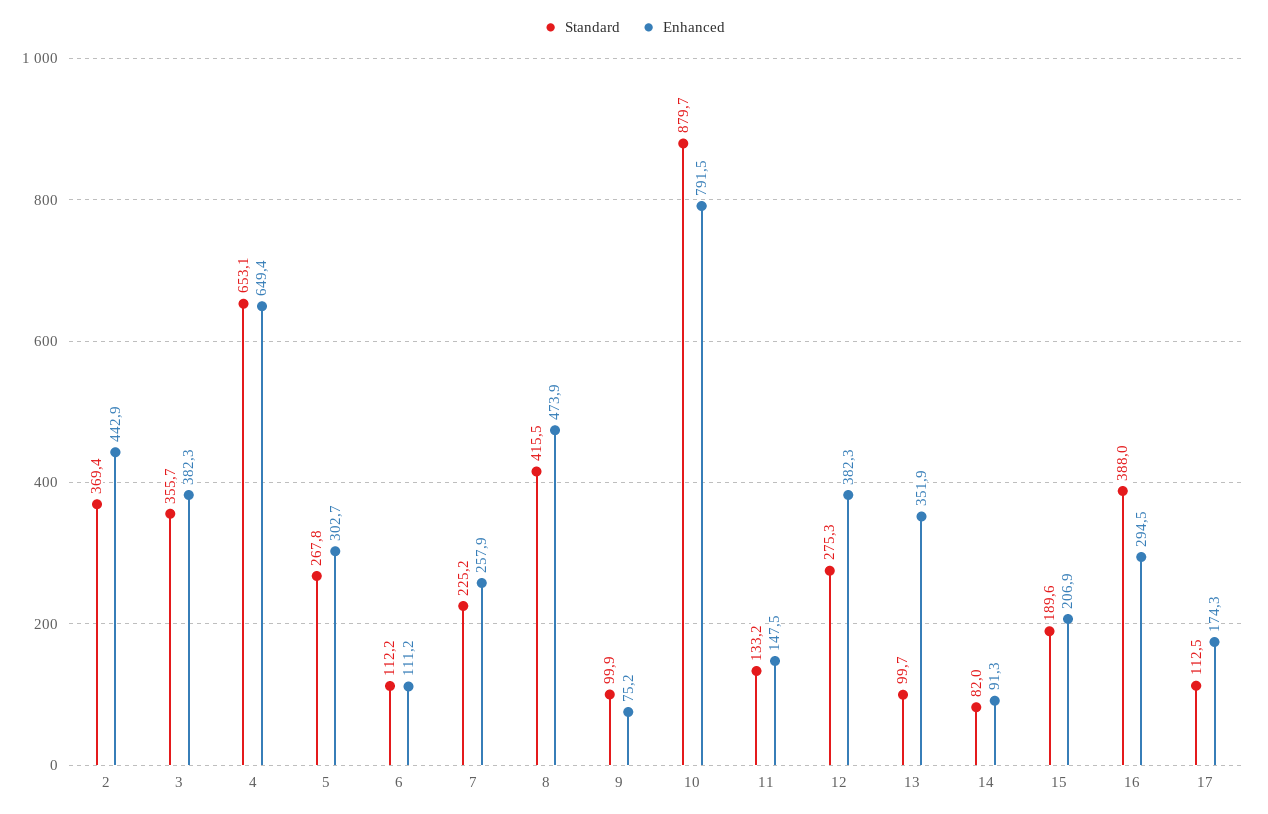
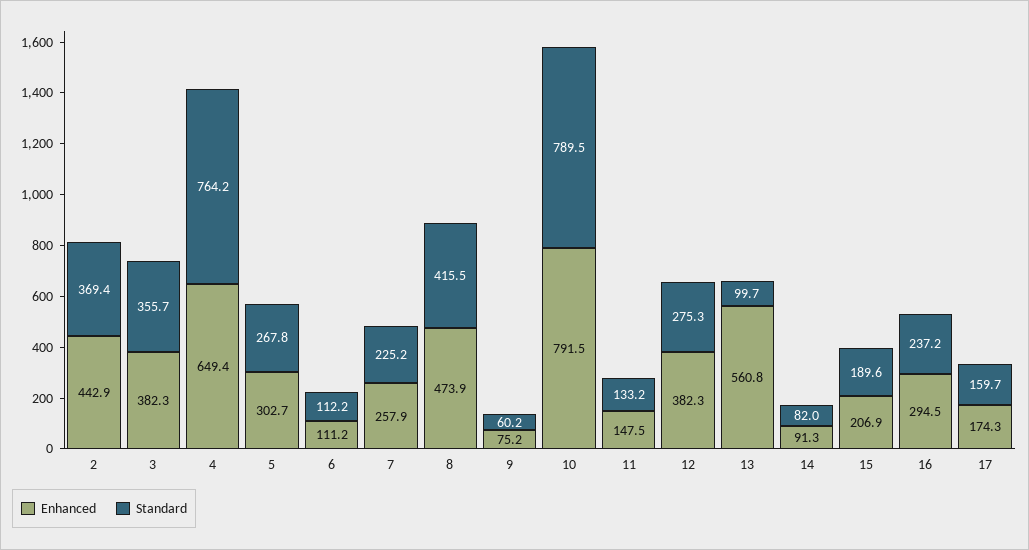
Standard, 4: 653.1 -> 764.2
Standard, 9: 99.9 -> 60.2
Standard, 10: 879.7 -> 789.5
Enhanced, 13: 351.9 -> 560.8
Standard, 16: 388 -> 237.2
Standard, 17: 112.5 -> 159.7

